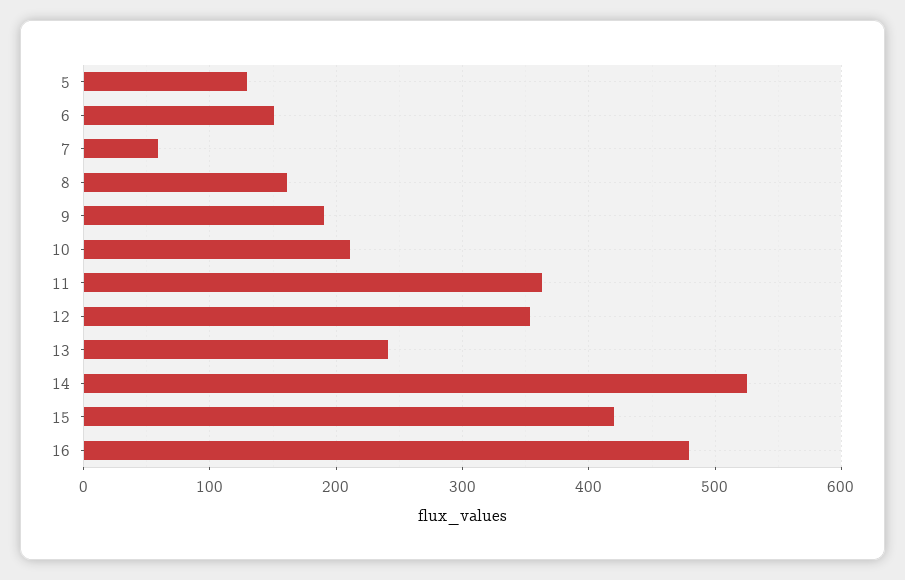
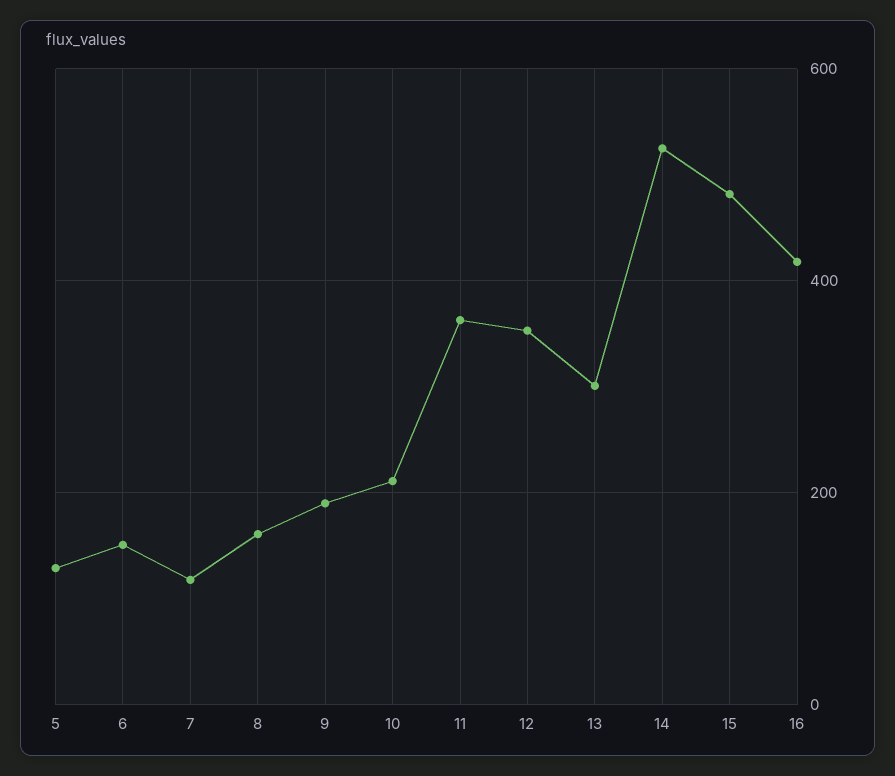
7: 60 -> 120
13: 240 -> 300
15: 420 -> 480
16: 480 -> 420

